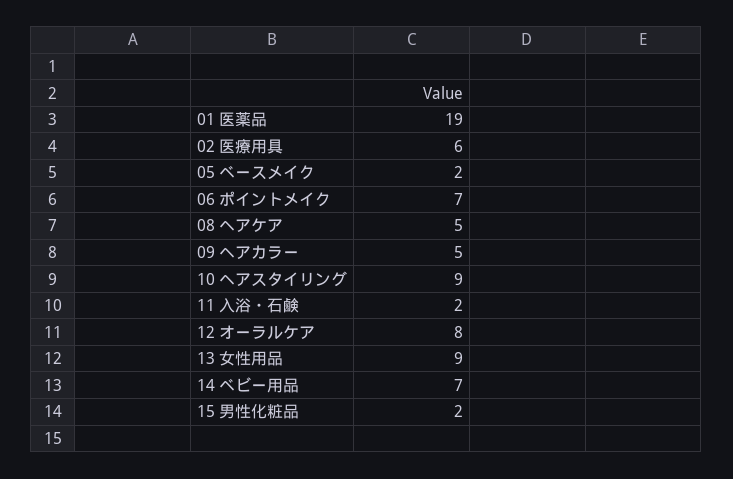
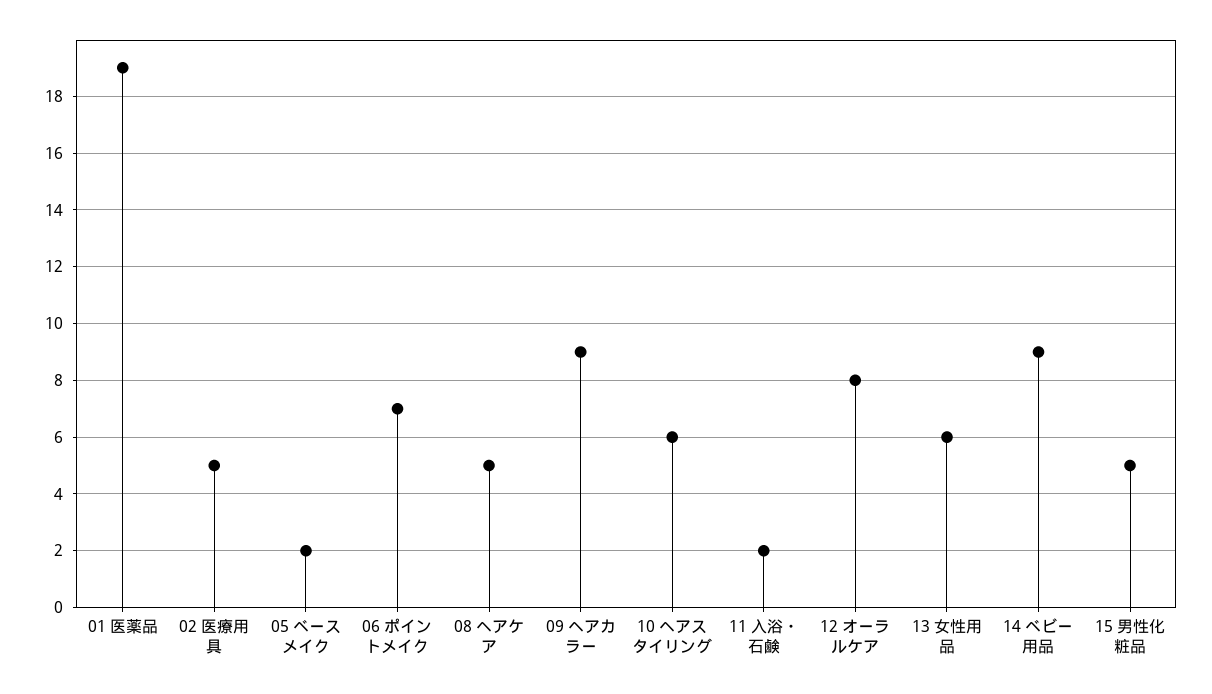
02 医療用具: 6 -> 5
09 ヘアカラー: 5 -> 9
10 ヘアスタイリング: 9 -> 6
13 女性用品: 9 -> 6
14 ベビー用品: 7 -> 9
15 男性化粧品: 2 -> 5

